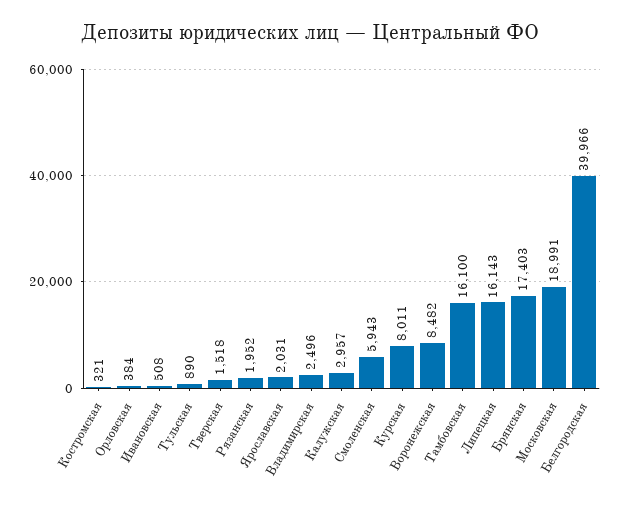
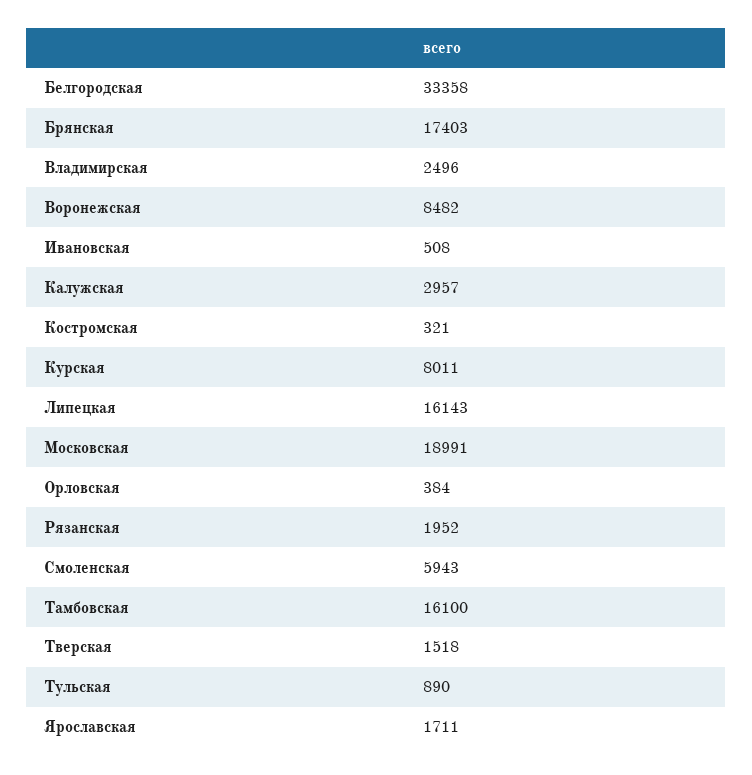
Ярославская: 2031 -> 1711
Белгородская: 39966 -> 33358

